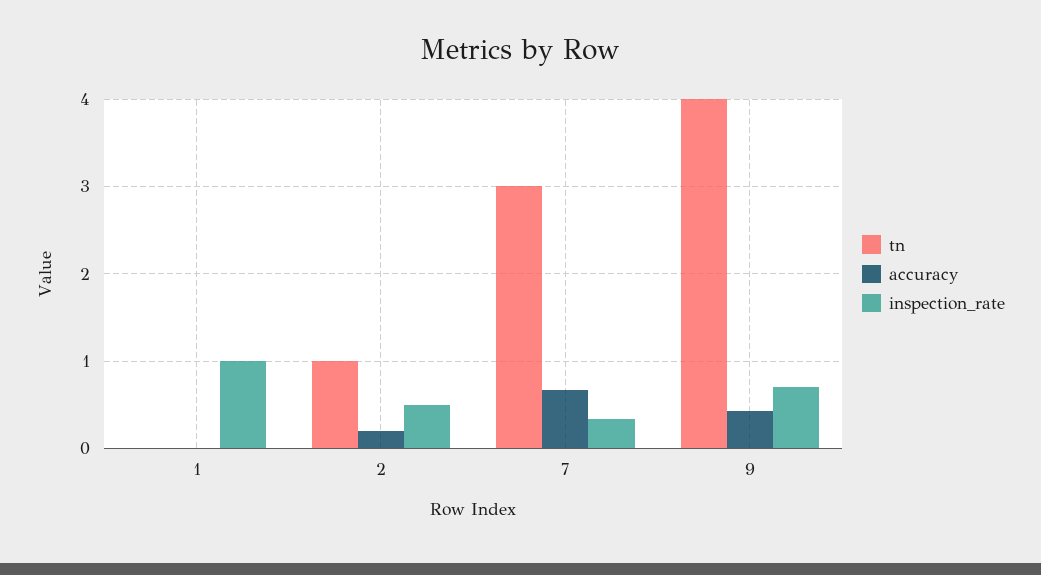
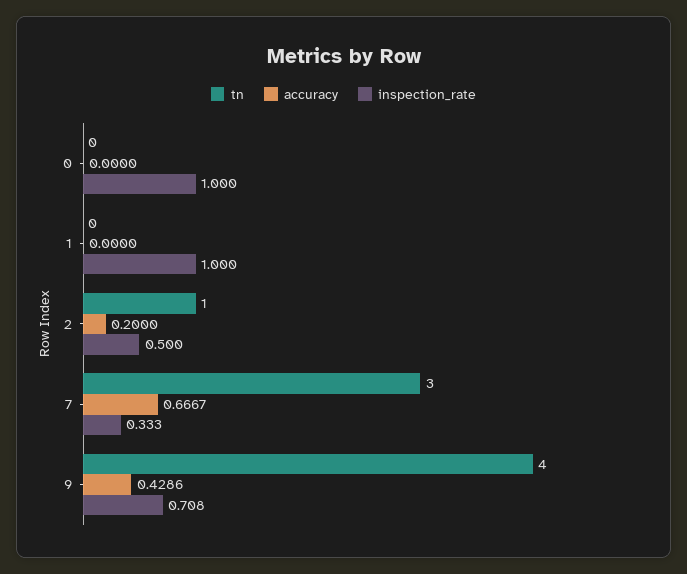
tn, 0: none -> 0
accuracy, 0: none -> 0
inspection_rate, 0: none -> 1

